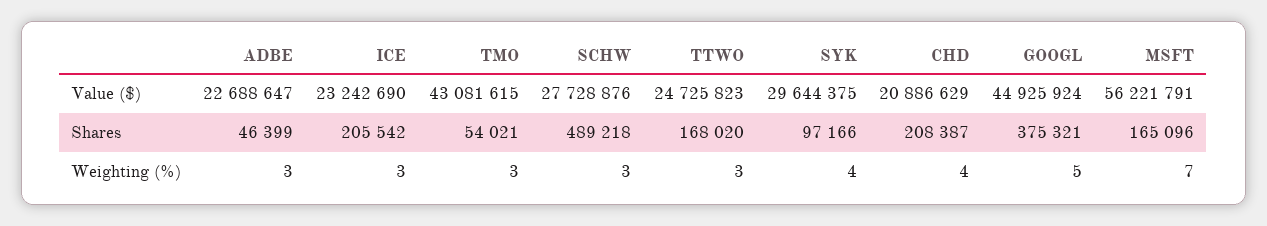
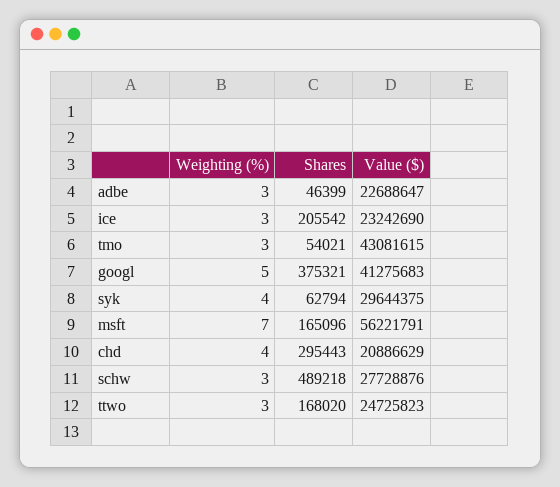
GOOGL, Value ($): 44925924 -> 41275683
SYK, Shares: 97166 -> 62794
CHD, Shares: 208387 -> 295443

